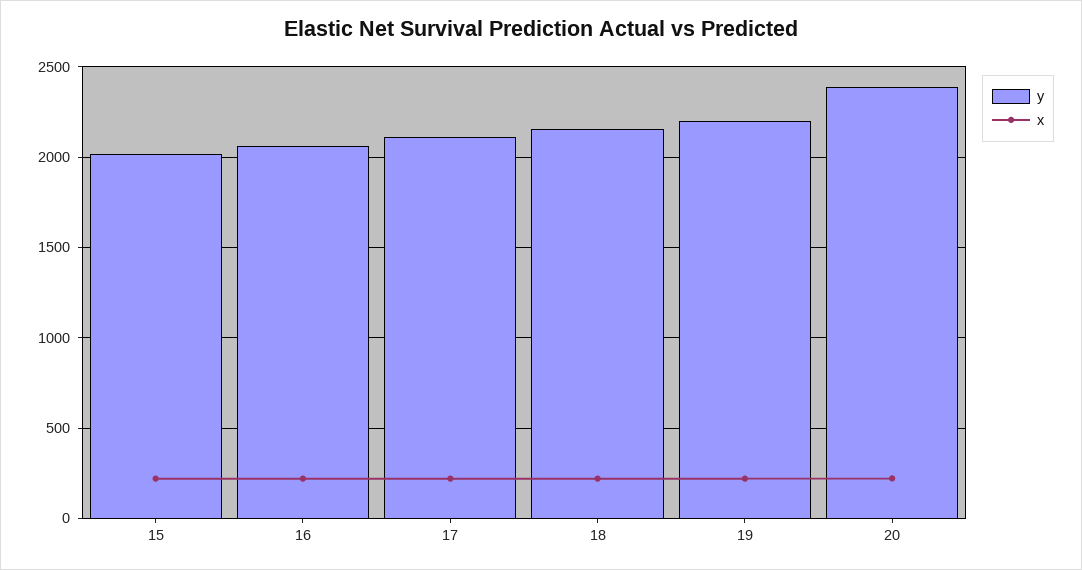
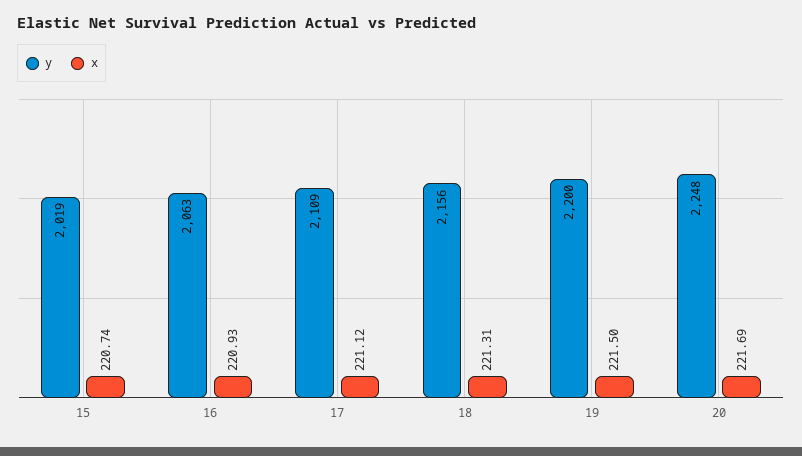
y, 20: 2400 -> 2248

